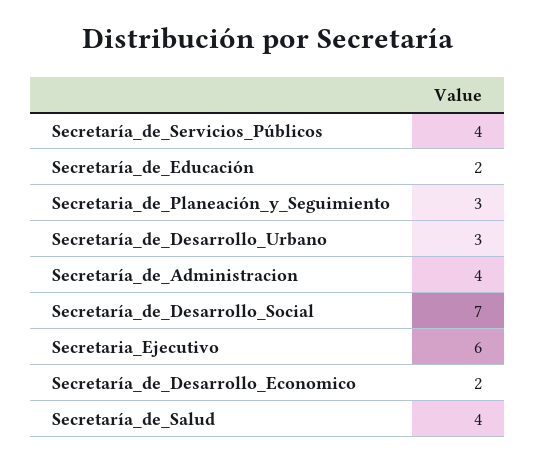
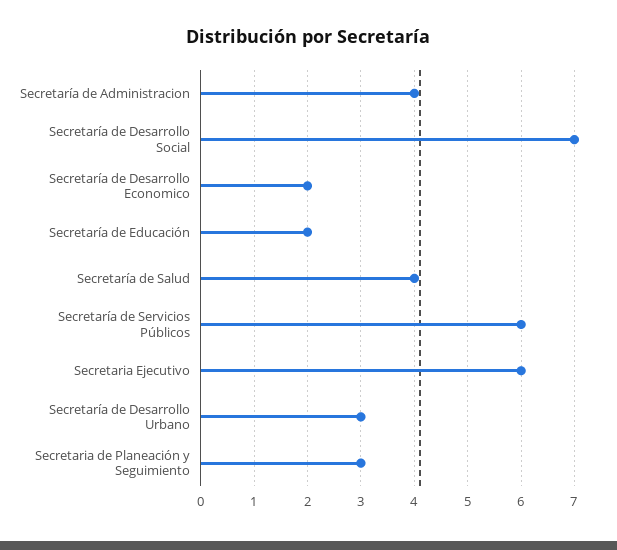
Secretaría_de_Servicios_Públicos: 4 -> 6

